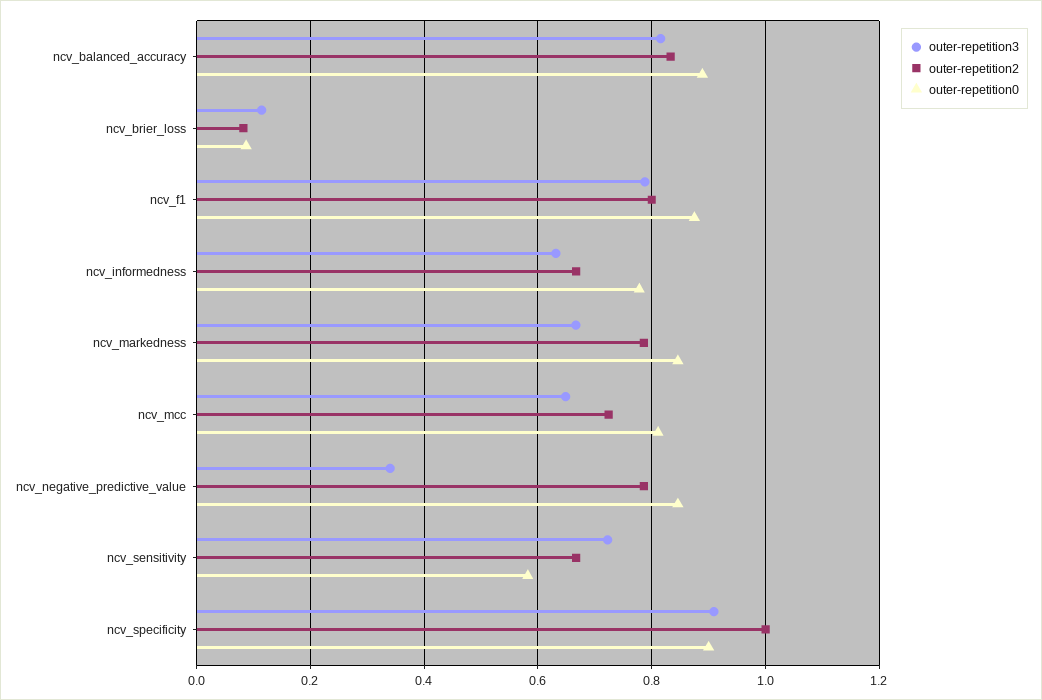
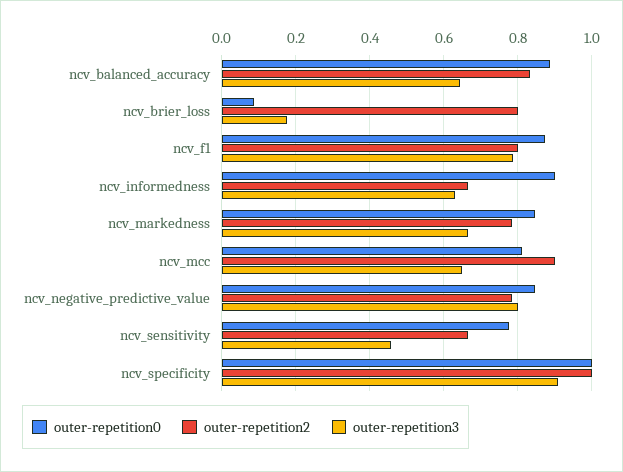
outer-repetition3, ncv_balanced_accuracy: 0.82 -> 0.64
outer-repetition3, ncv_brier_loss: 0.12 -> 0.18
outer-repetition2, ncv_brier_loss: 0.08 -> 0.8
outer-repetition0, ncv_informedness: 0.78 -> 0.9
outer-repetition2, ncv_mcc: 0.72 -> 0.9
outer-repetition3, ncv_negative_predictive_value: 0.34 -> 0.8
outer-repetition3, ncv_sensitivity: 0.72 -> 0.46
outer-repetition0, ncv_sensitivity: 0.58 -> 0.78
outer-repetition0, ncv_specificity: 0.9 -> 1

